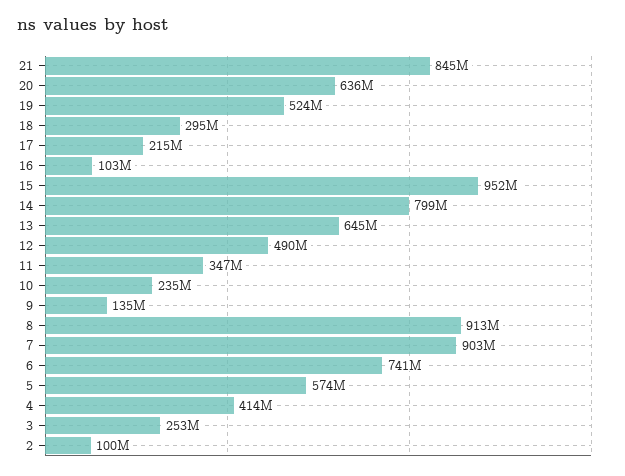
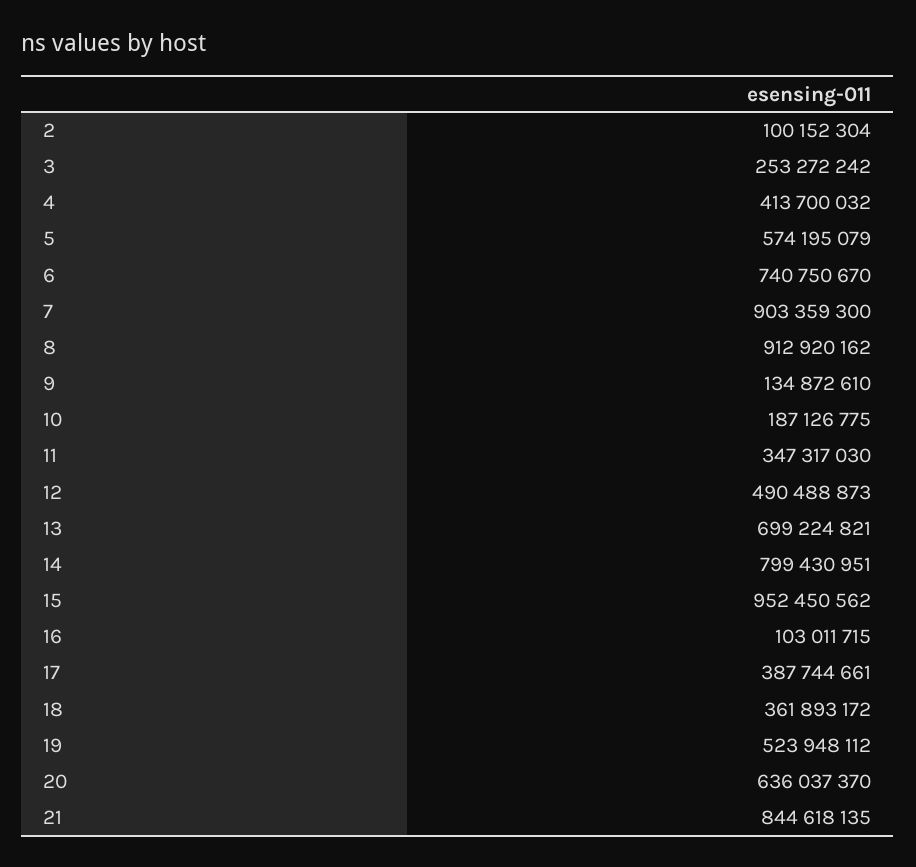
18: 295000000 -> 361893172
17: 215000000 -> 387744661
13: 645000000 -> 699224821
10: 235000000 -> 187126775

